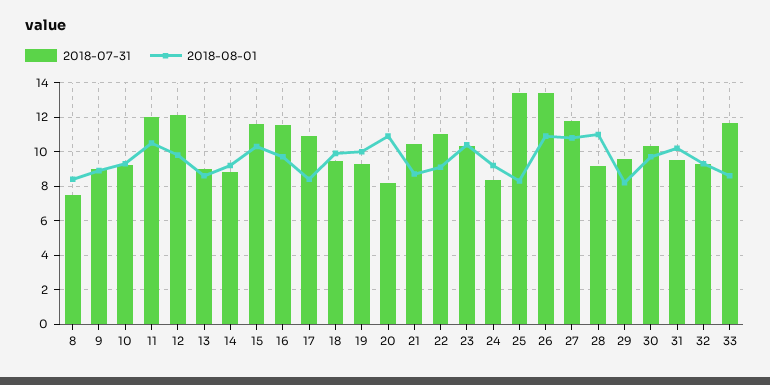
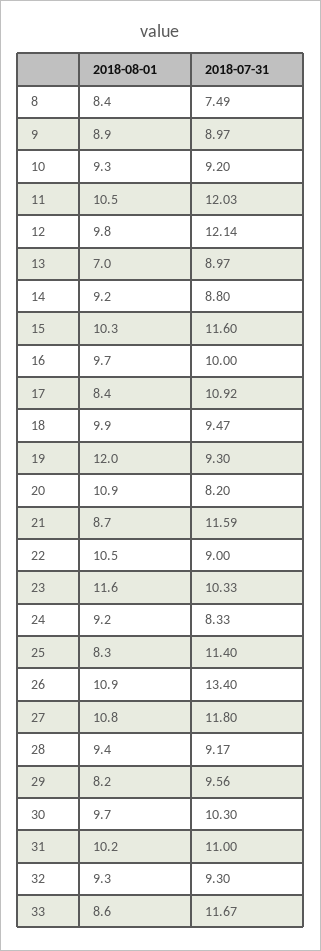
2018-08-01, 13: 8.5 -> 7
2018-07-31, 16: 11.5 -> 10
2018-08-01, 19: 10 -> 12
2018-07-31, 21: 10.5 -> 11.59
2018-07-31, 22: 11 -> 9
2018-08-01, 22: 9 -> 10.5
2018-08-01, 23: 10.5 -> 11.6
2018-07-31, 25: 13.5 -> 11.4
2018-08-01, 28: 11 -> 9.4
2018-07-31, 31: 9.5 -> 11

